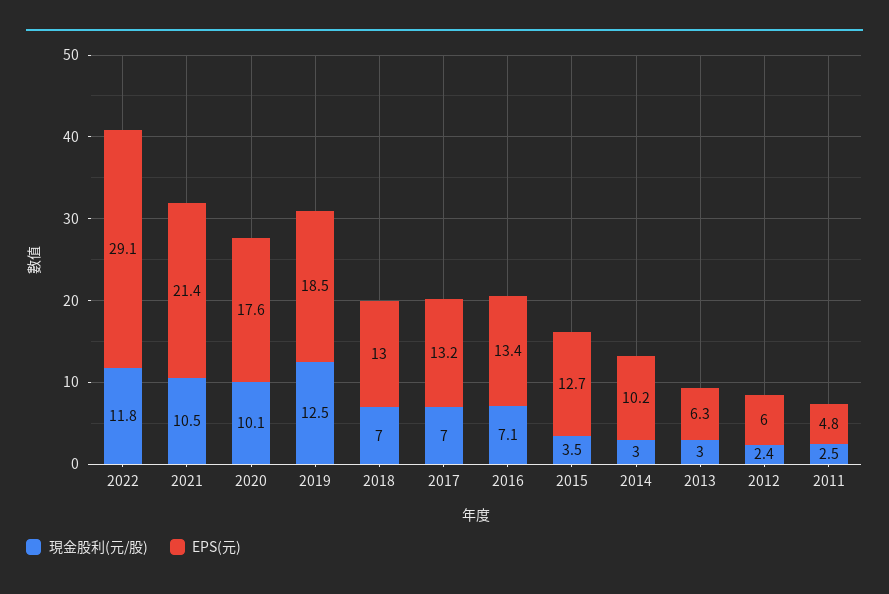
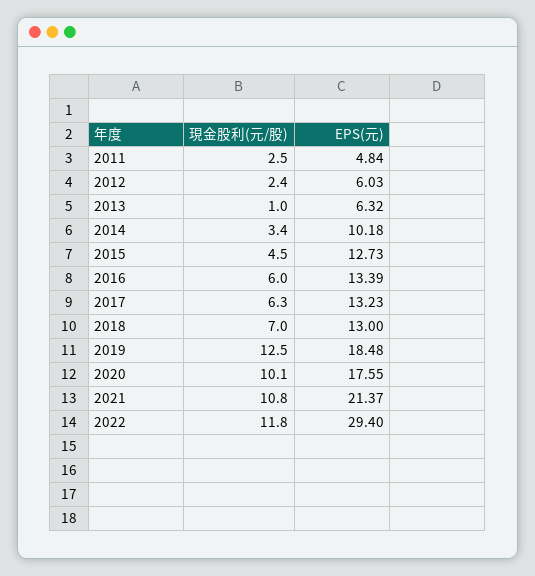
EPS(元), 2022: 29.1 -> 29.4
現金股利(元/股), 2021: 10.5 -> 10.8
現金股利(元/股), 2017: 7 -> 6.3
現金股利(元/股), 2016: 7.1 -> 6
現金股利(元/股), 2015: 3.5 -> 4.5
現金股利(元/股), 2014: 3 -> 3.4
現金股利(元/股), 2013: 3 -> 1

